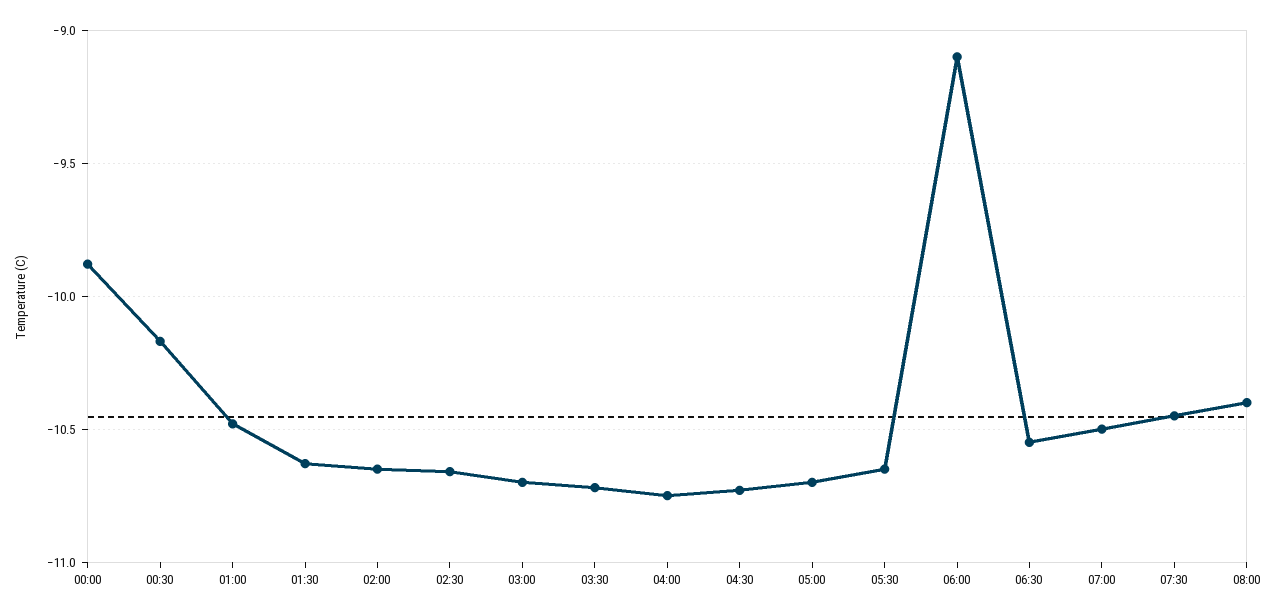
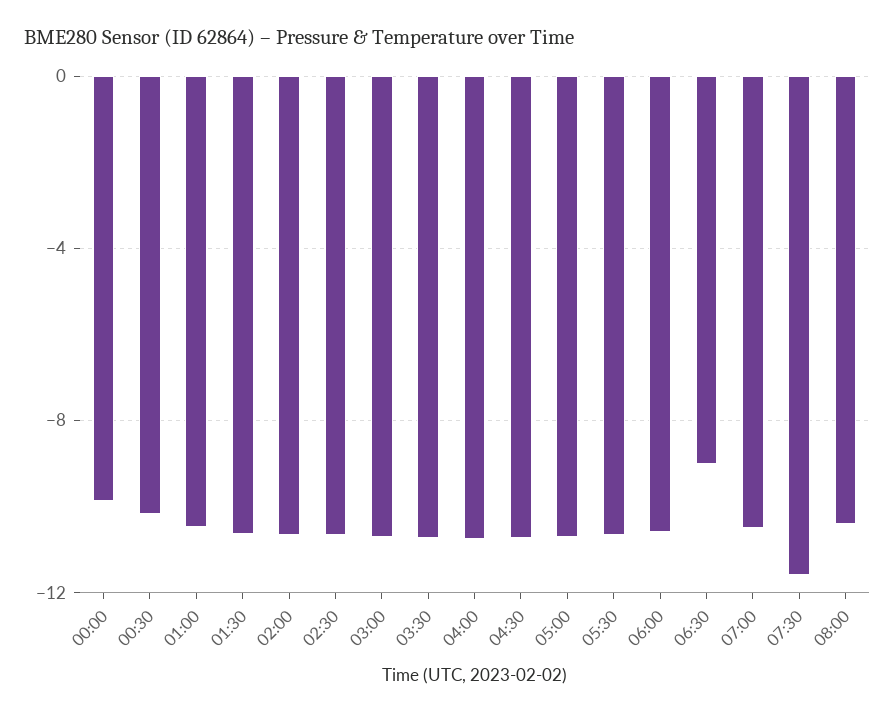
06:00: -9.1 -> -10.5
06:30: -10.55 -> -9
07:30: -10.45 -> -11.5

